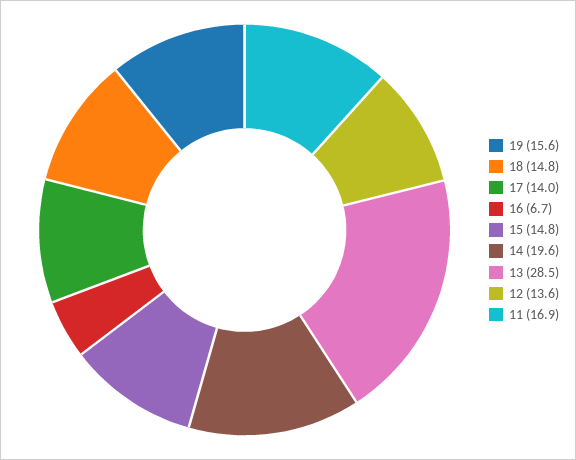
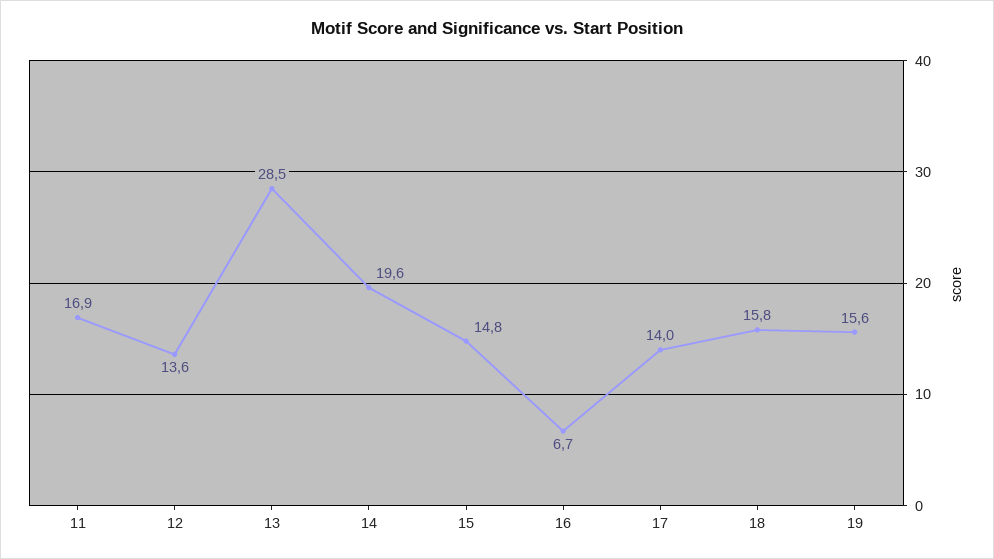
18: 14.8 -> 15.8

